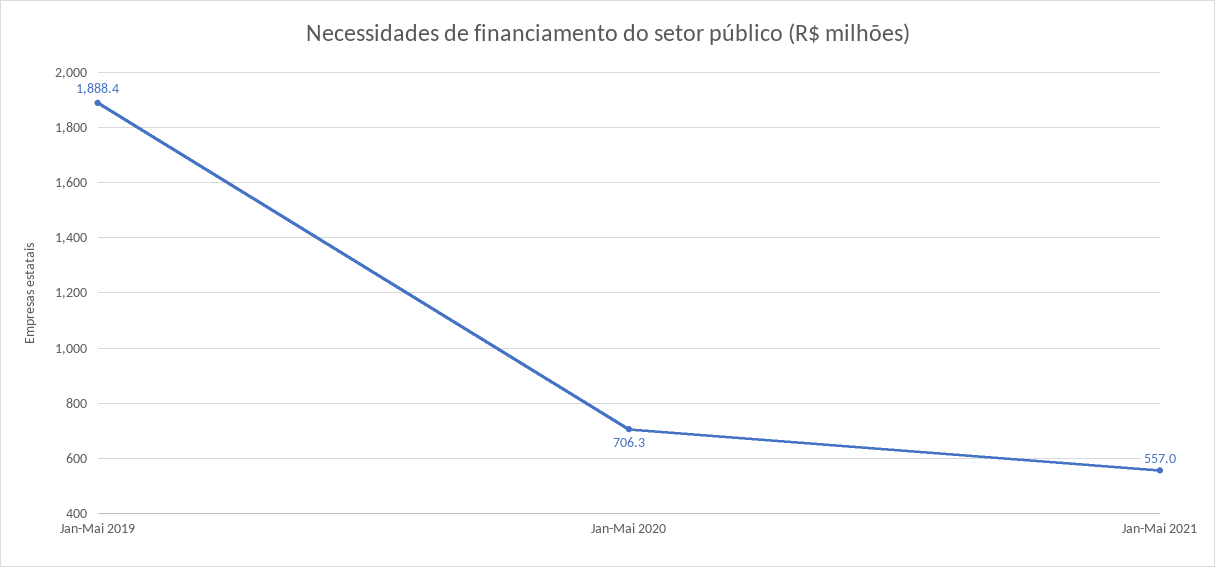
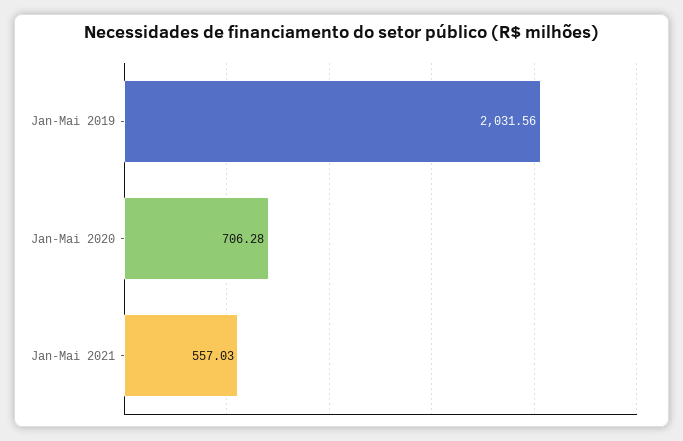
Jan-Mai 2019: 1888.4 -> 2031.56

